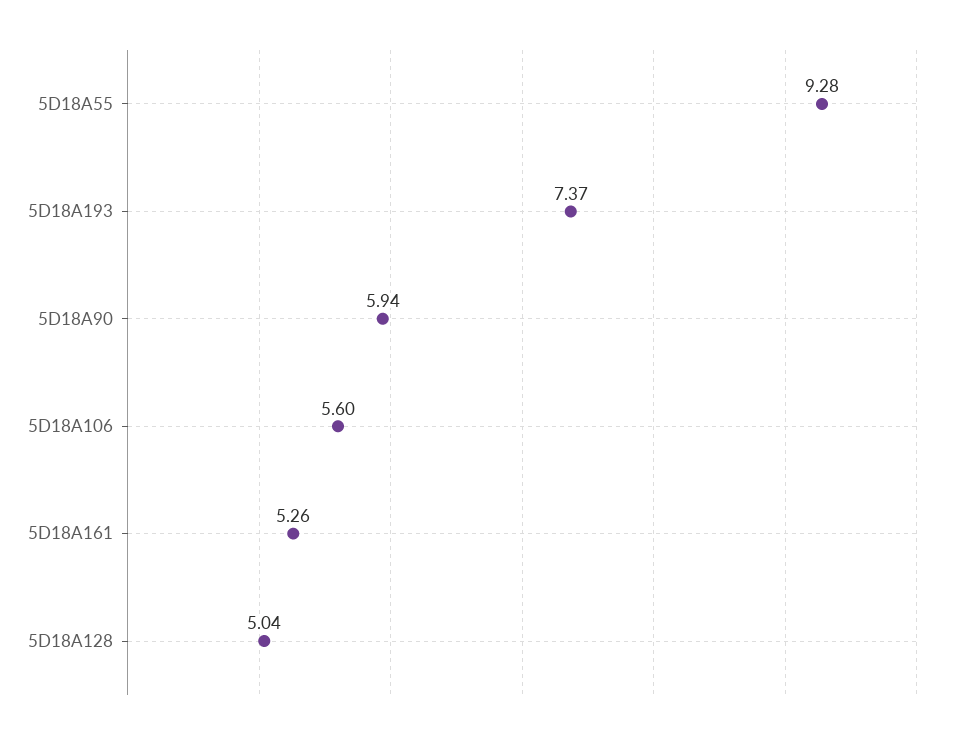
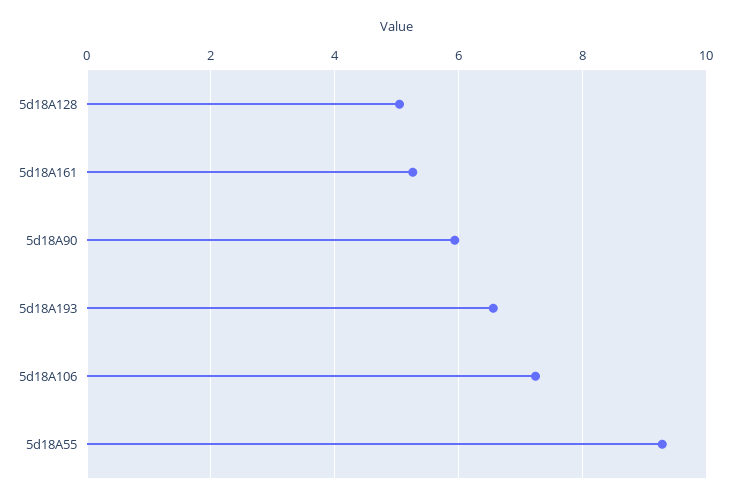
5D18A193: 7.37 -> 6.6
5D18A106: 5.6 -> 7.2

